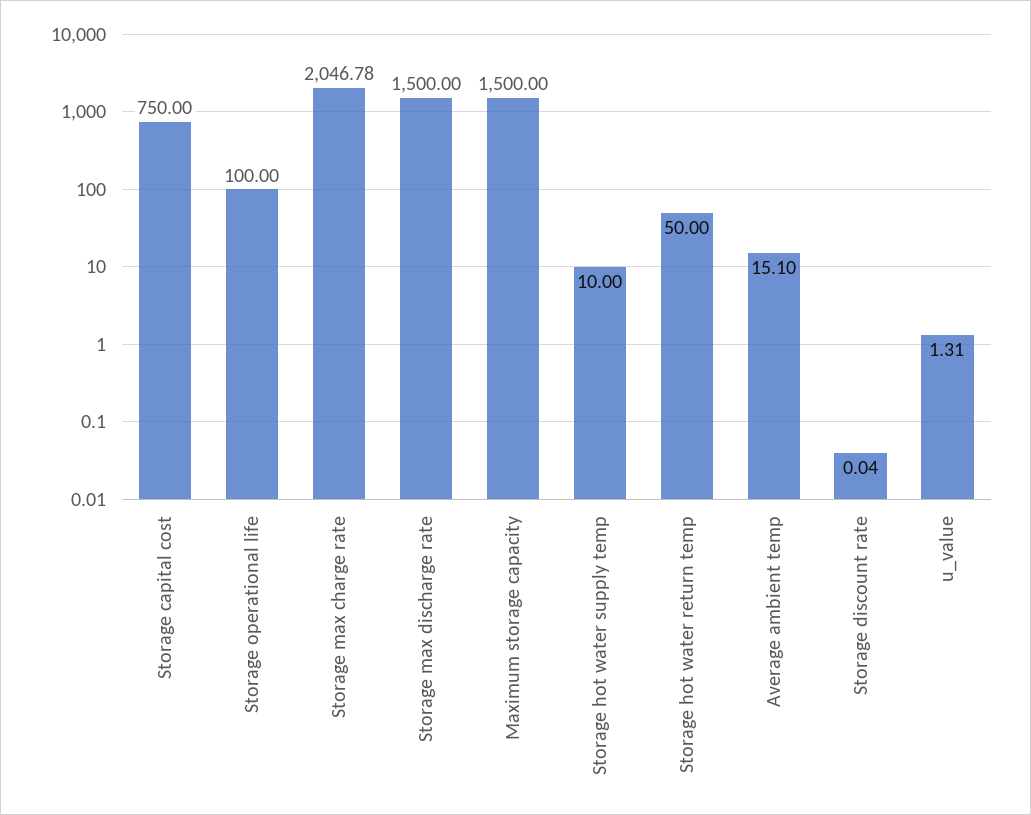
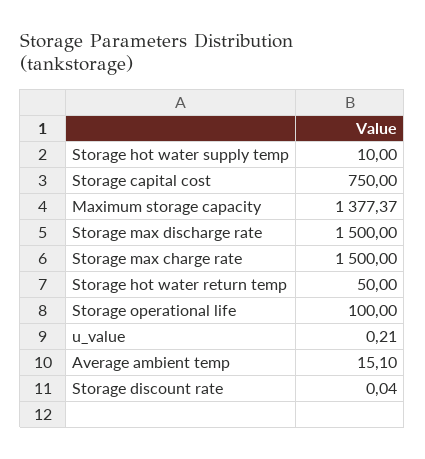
Storage max charge rate: 2046.78 -> 1500
Maximum storage capacity: 1500 -> 1377.37
u_value: 1.31 -> 0.21

